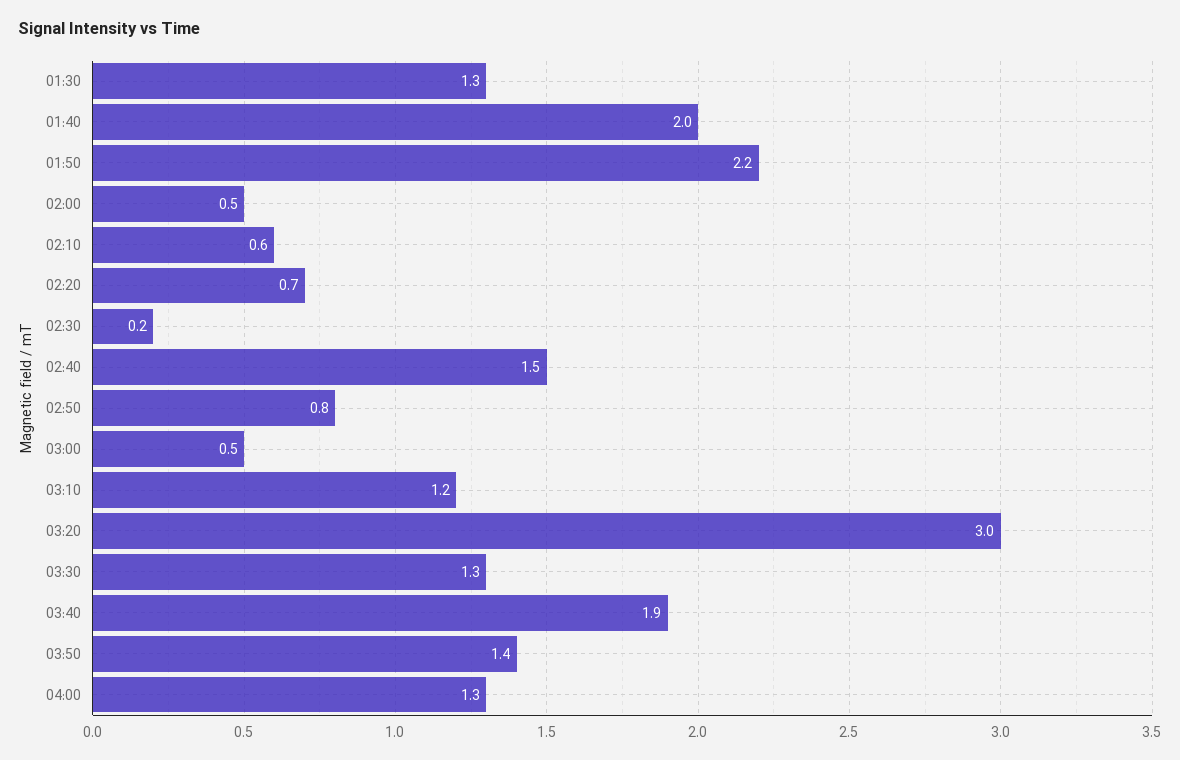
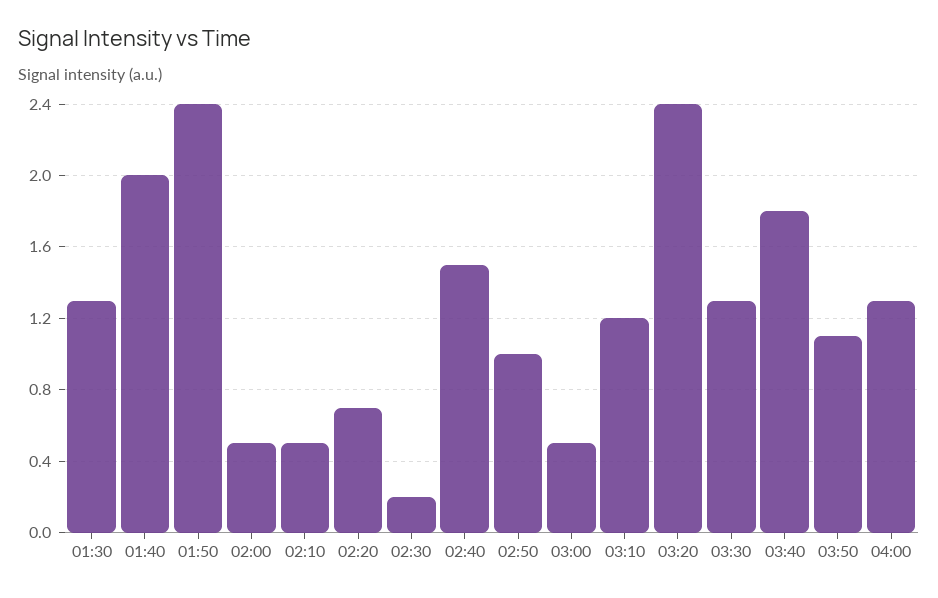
01:50: 2.2 -> 2.4
02:10: 0.6 -> 0.5
02:50: 0.8 -> 1
03:20: 3 -> 2.4
03:40: 1.9 -> 1.8
03:50: 1.4 -> 1.1

